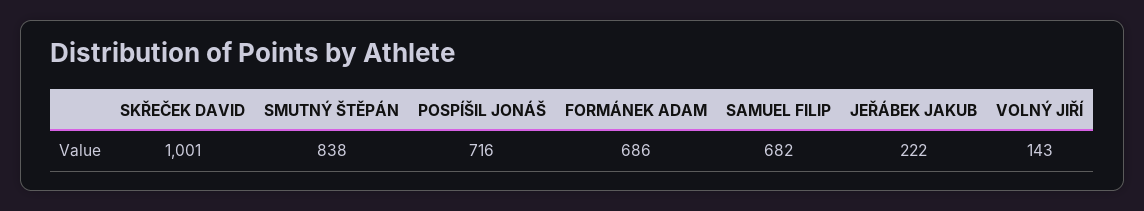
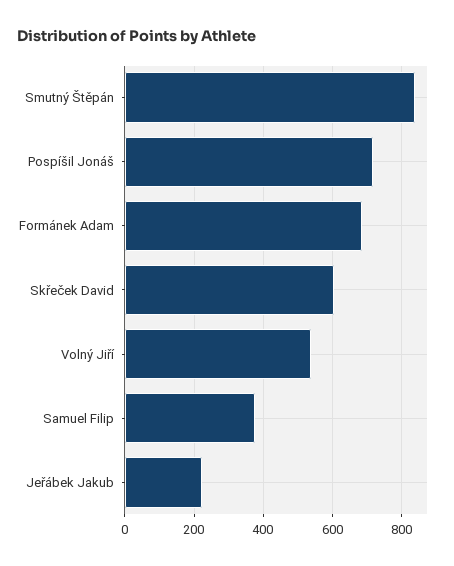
SKŘEČEK DAVID: 1001 -> 600
SAMUEL FILIP: 682 -> 380
VOLNÝ JIŘÍ: 143 -> 540

